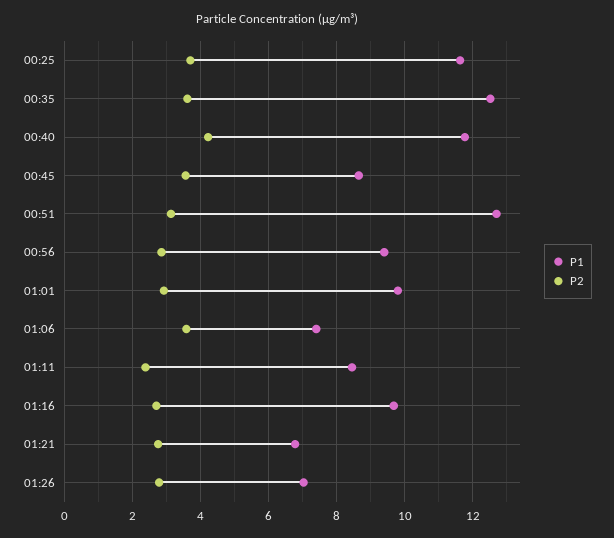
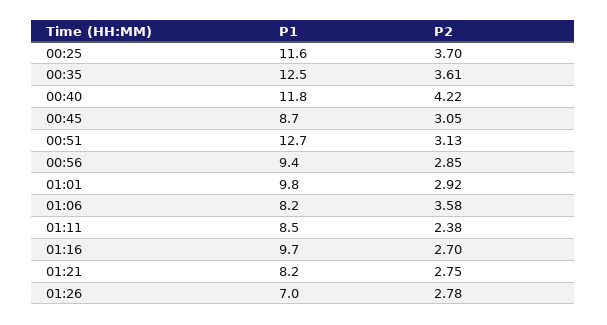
P2, 00:45: 3.6 -> 3.05
P1, 01:06: 7.4 -> 8.2
P1, 01:21: 6.8 -> 8.2

